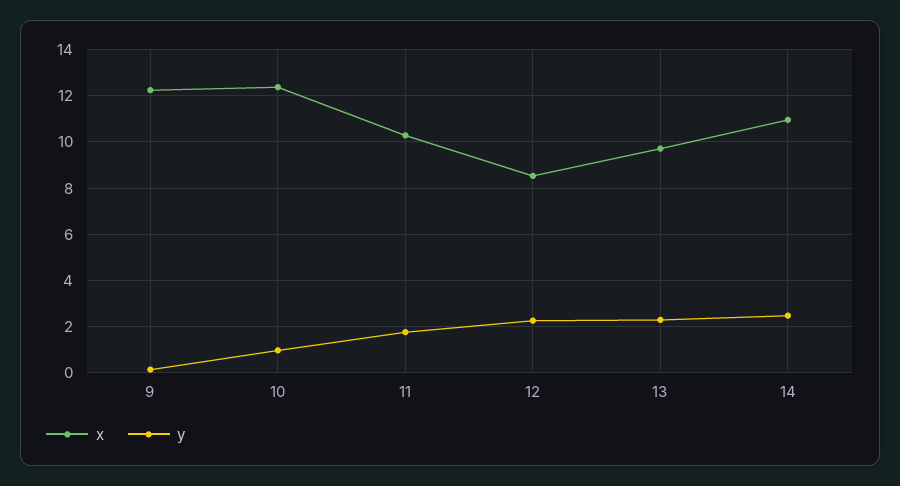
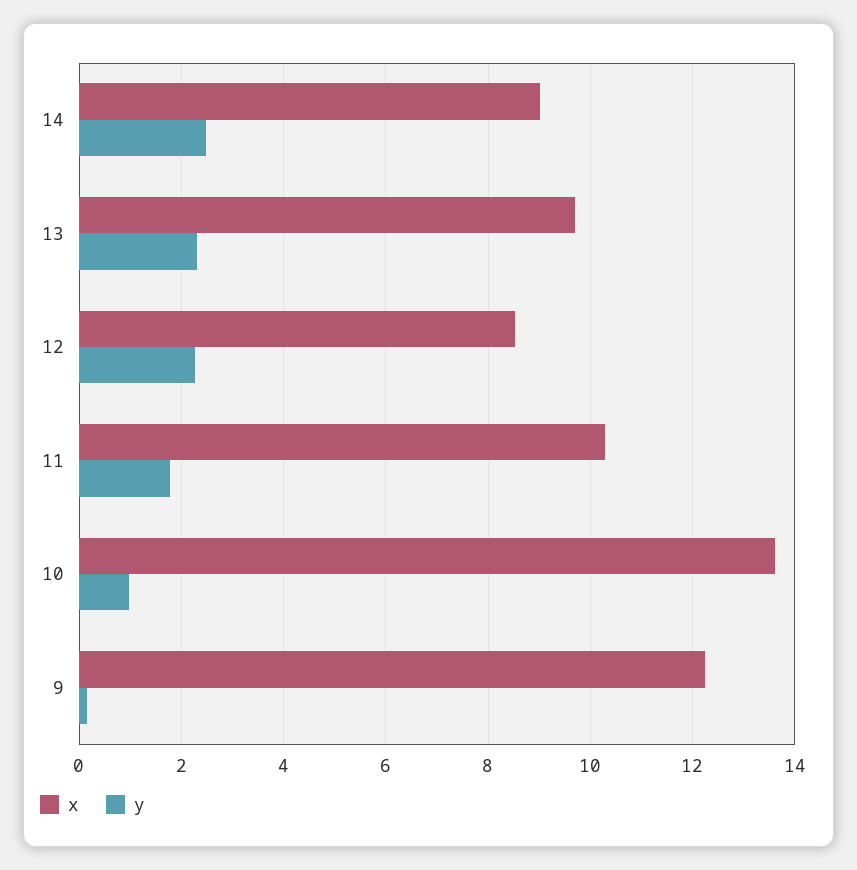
x, 10: 12.5 -> 13.6
x, 14: 11 -> 9

